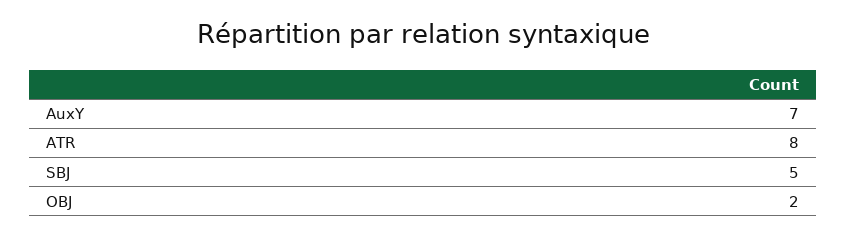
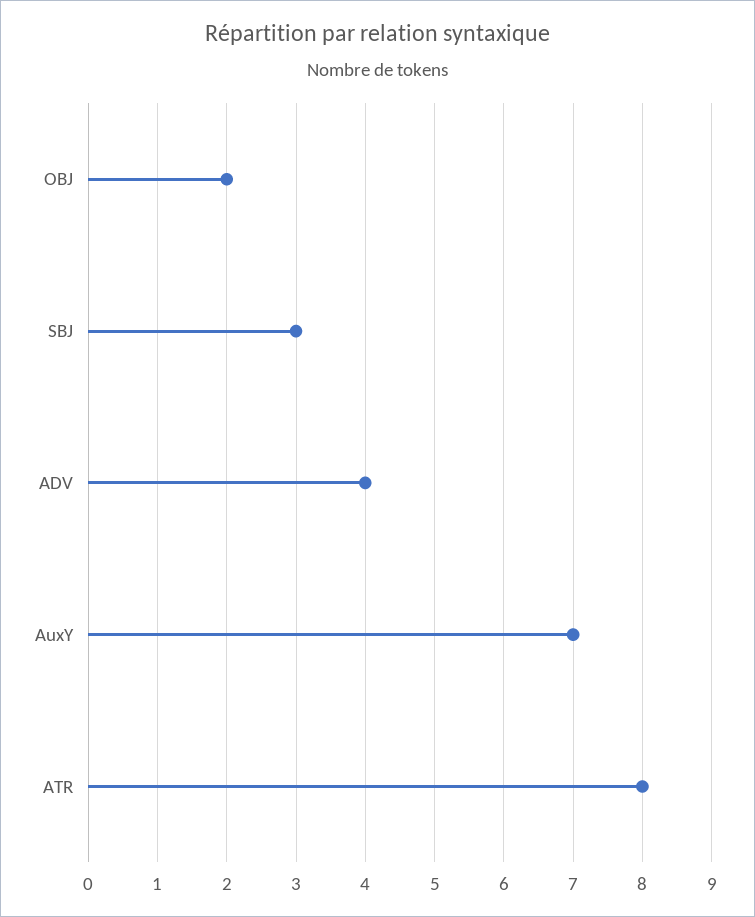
SBJ: 5 -> 3
ADV: none -> 4

